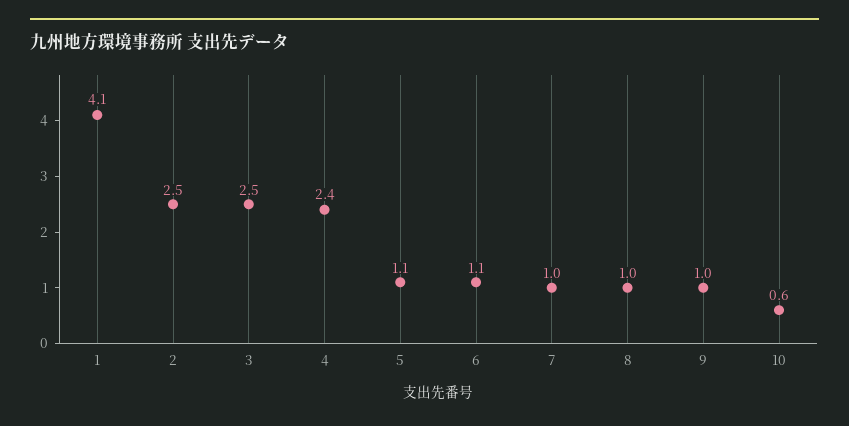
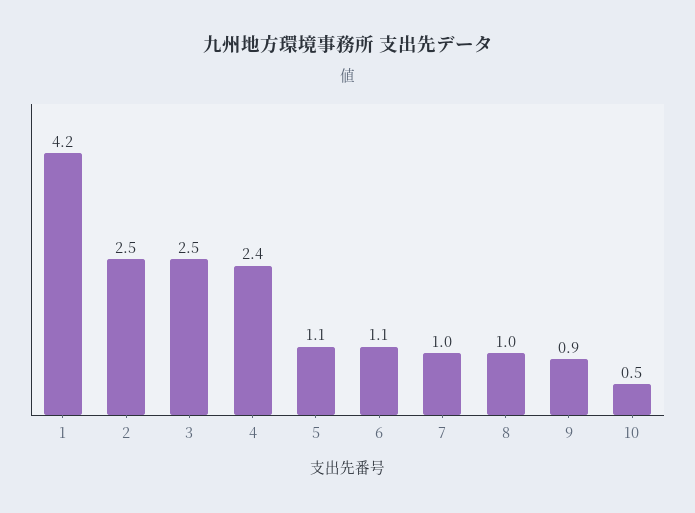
1: 4.1 -> 4.2
9: 1 -> 0.9
10: 0.6 -> 0.5

